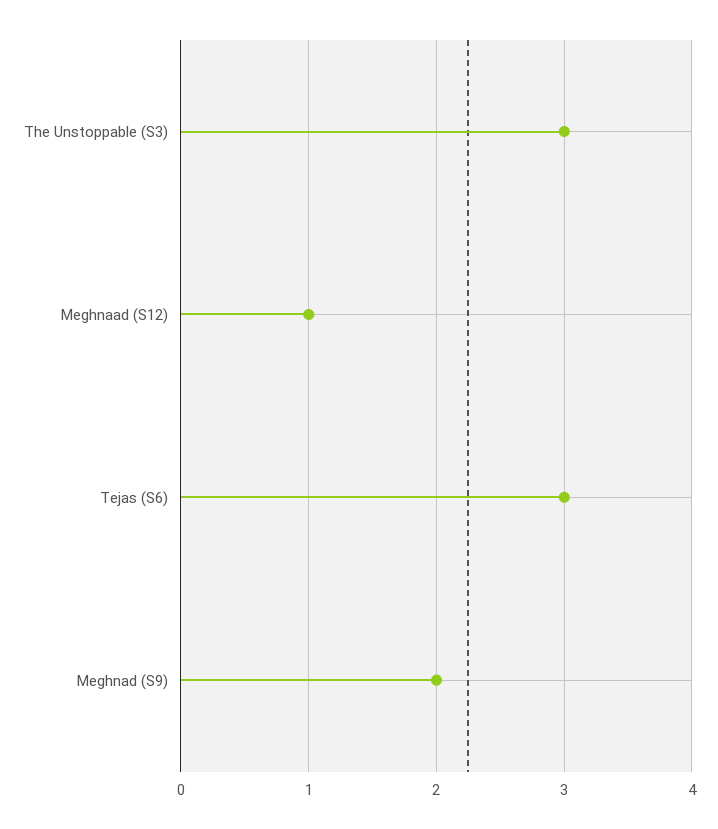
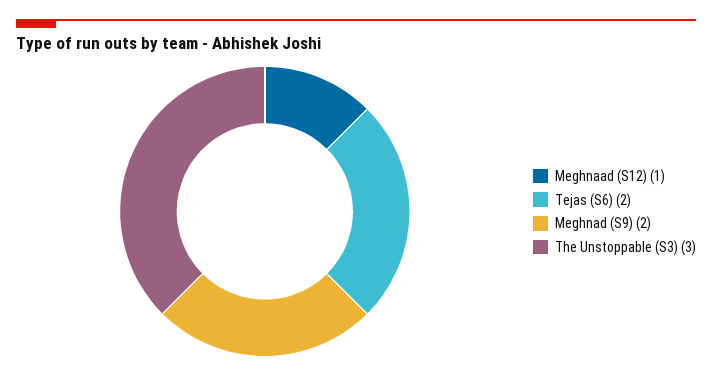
Tejas (S6): 3 -> 2

